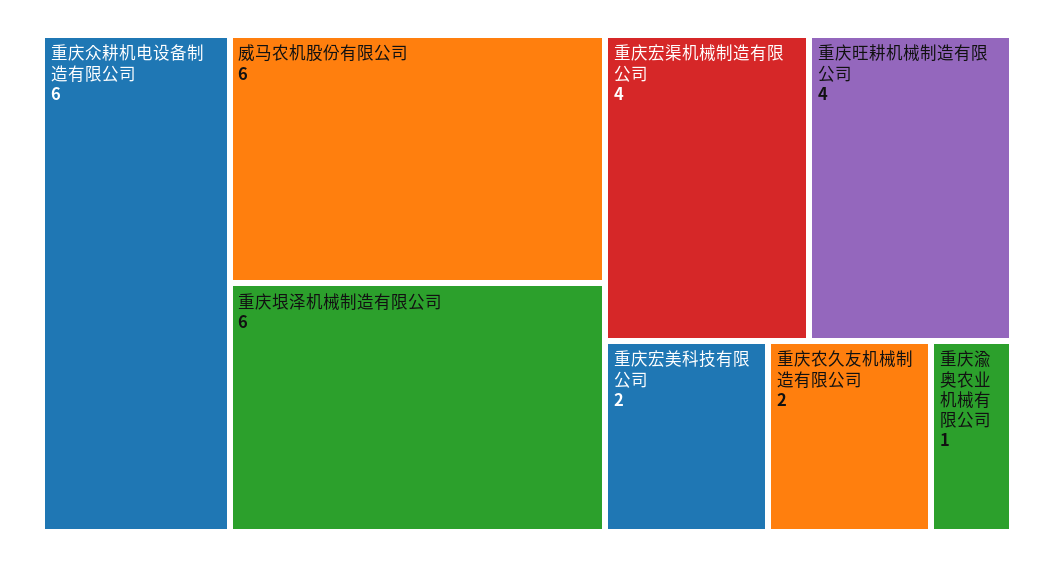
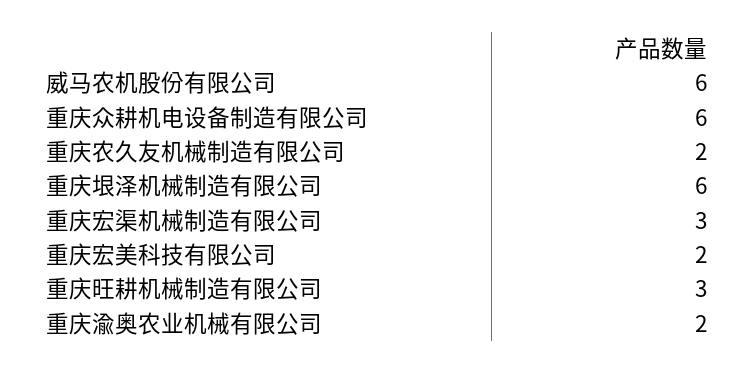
重庆宏渠机械制造有限公司: 4 -> 3
重庆旺耕机械制造有限公司: 4 -> 3
重庆渝奥农业机械有限公司: 1 -> 2

